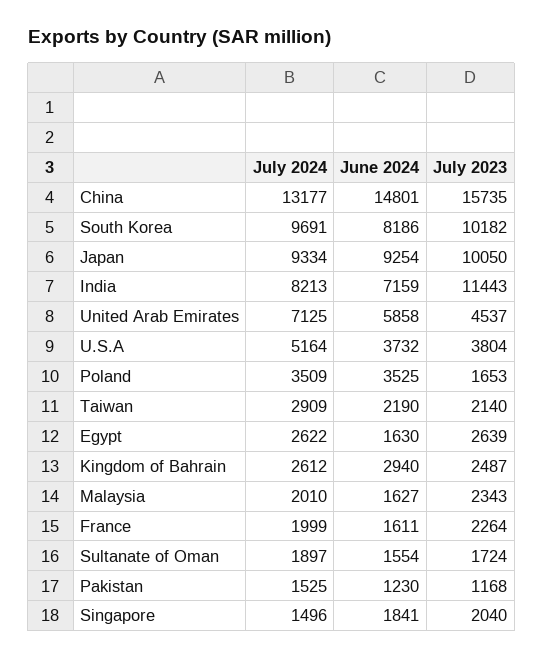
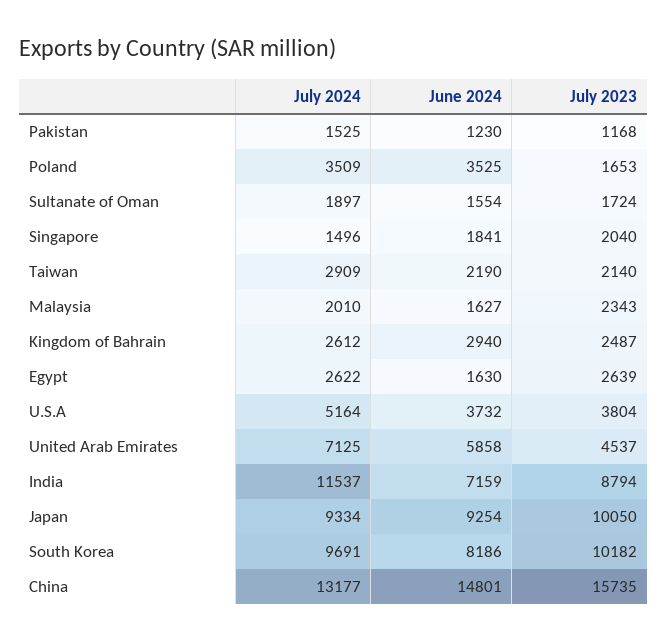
July 2024, India: 8213 -> 11537
July 2023, India: 11443 -> 8794
July 2024, France: 1999 -> none
June 2024, France: 1611 -> none
July 2023, France: 2264 -> none

